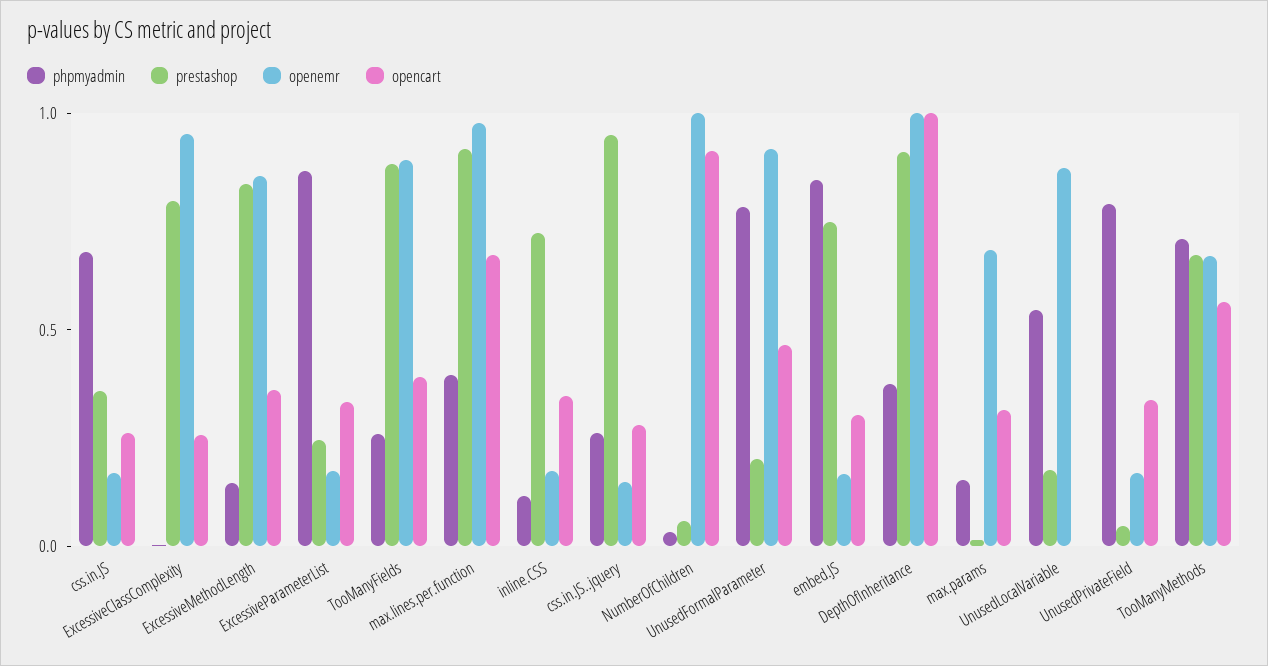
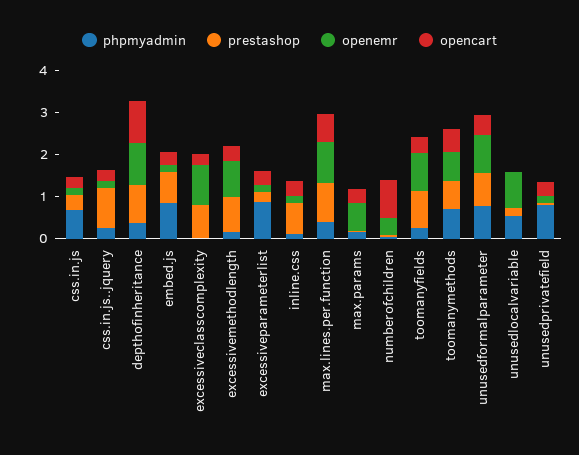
openemr, NumberOfChildren: 1 -> 0.4
prestashop, UnusedFormalParameter: 0.2 -> 0.8

